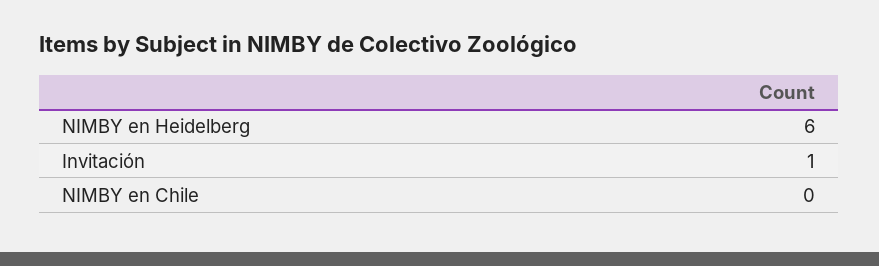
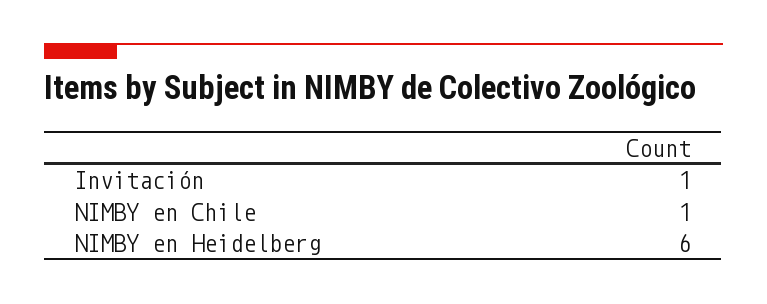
NIMBY en Chile: 0 -> 1

